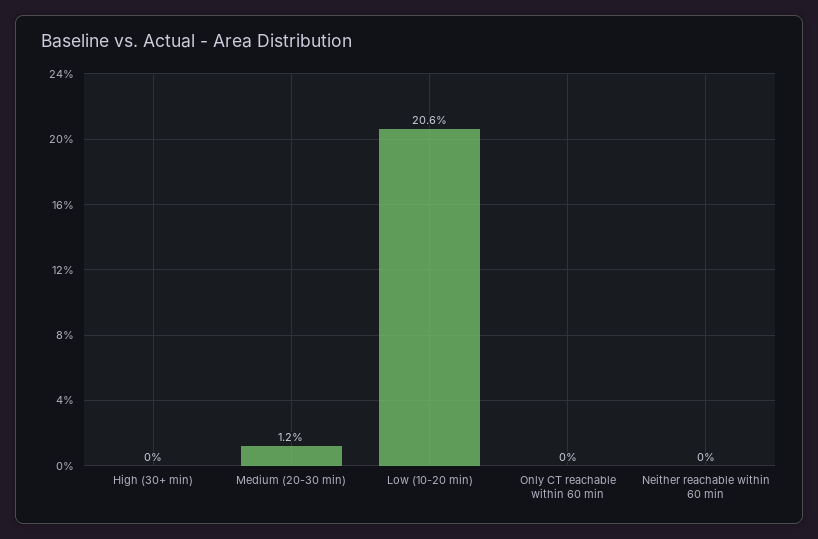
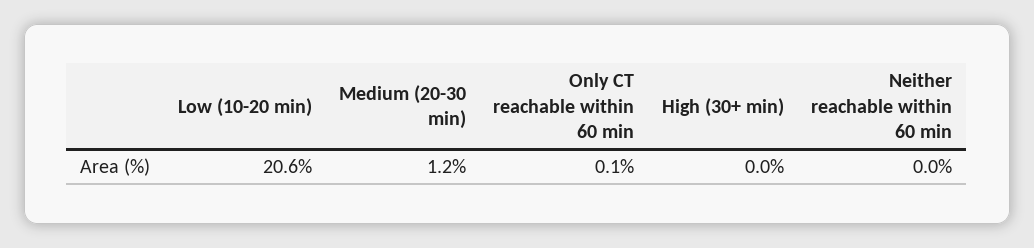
Only CT reachable within 60 min: 0 -> 0.1

